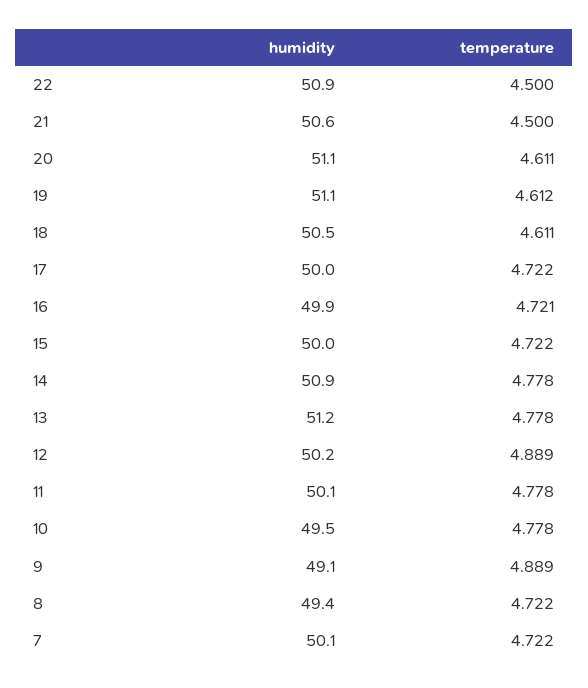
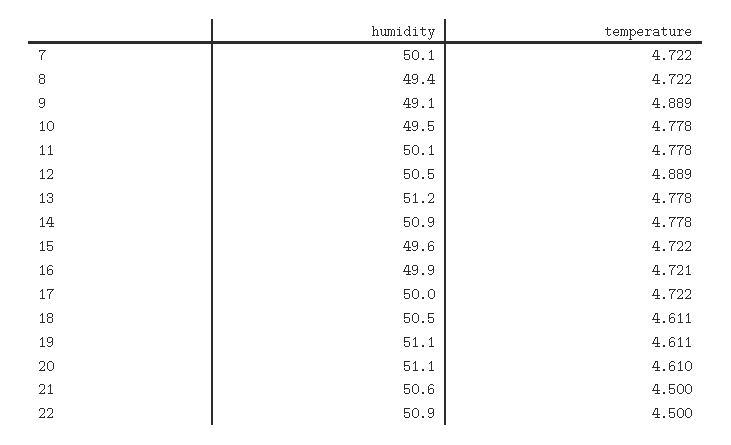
temperature, 20: 4.611 -> 4.61
temperature, 19: 4.612 -> 4.611
humidity, 15: 50 -> 49.6
humidity, 12: 50.2 -> 50.5

